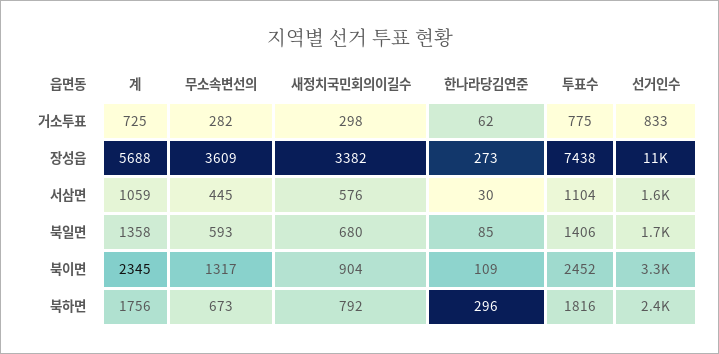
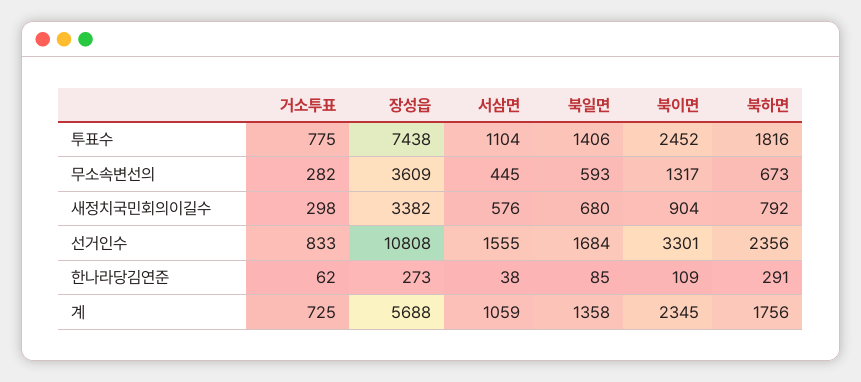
한나라당김연준, 서삼면: 30 -> 38
한나라당김연준, 북하면: 296 -> 291

